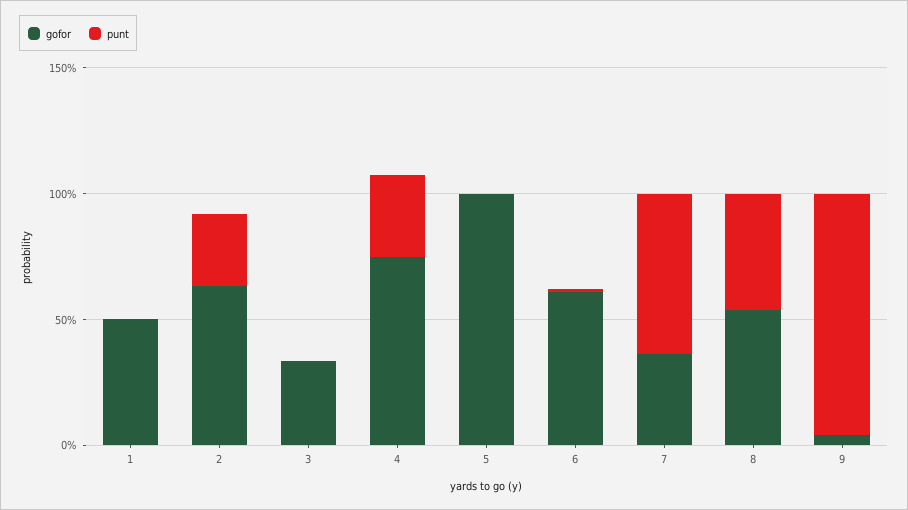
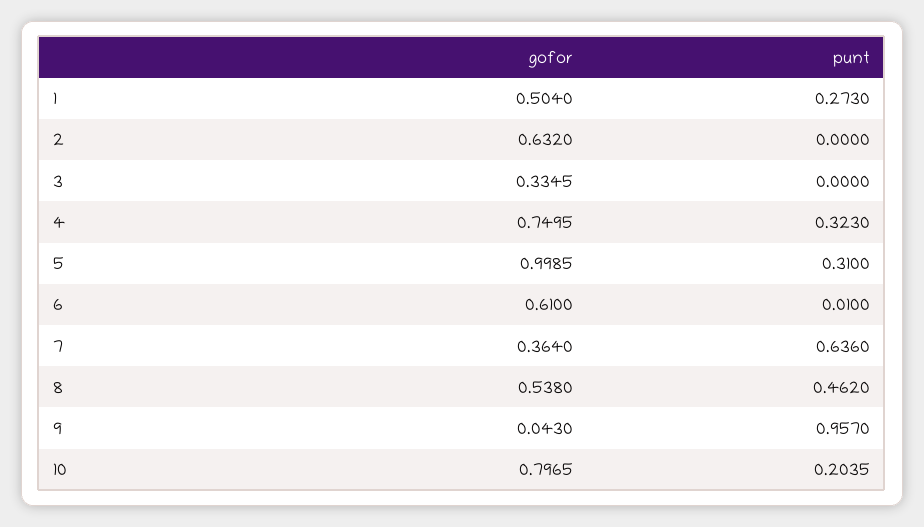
punt, 1: 0 -> 0.273
punt, 2: 0.3 -> 0
punt, 5: 0 -> 0.31
gofor, 10: none -> 0.7965
punt, 10: none -> 0.2035

